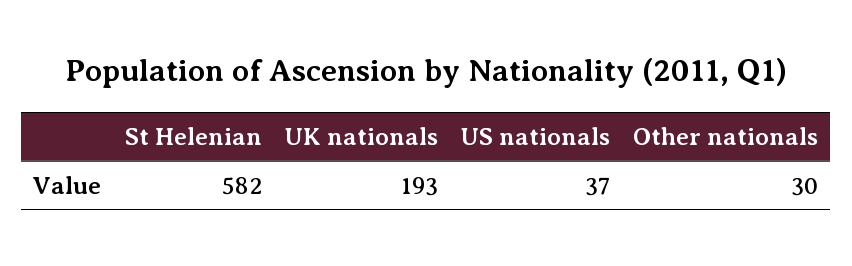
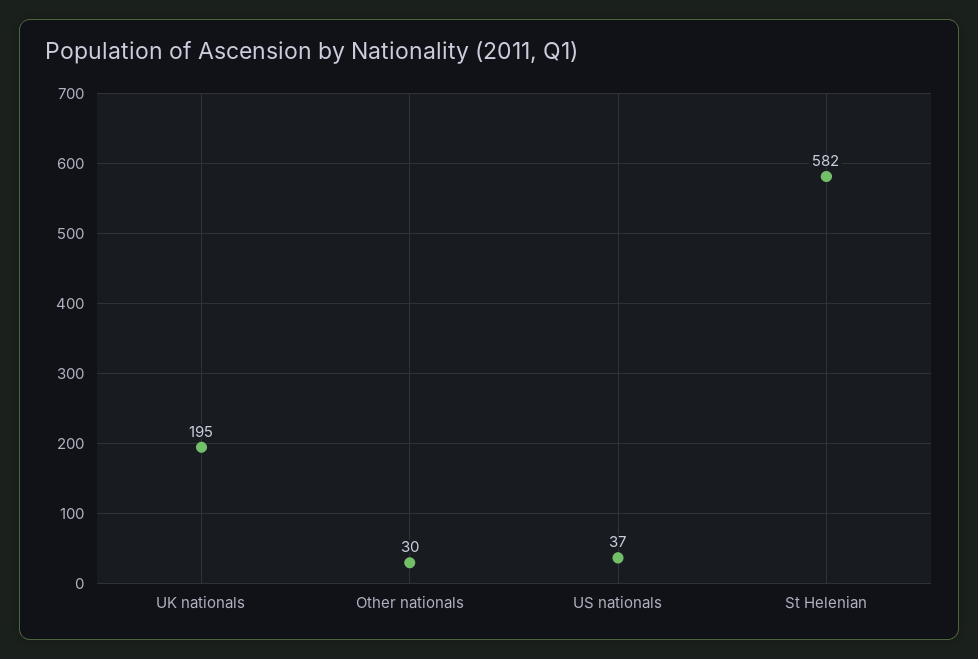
UK nationals: 193 -> 195

